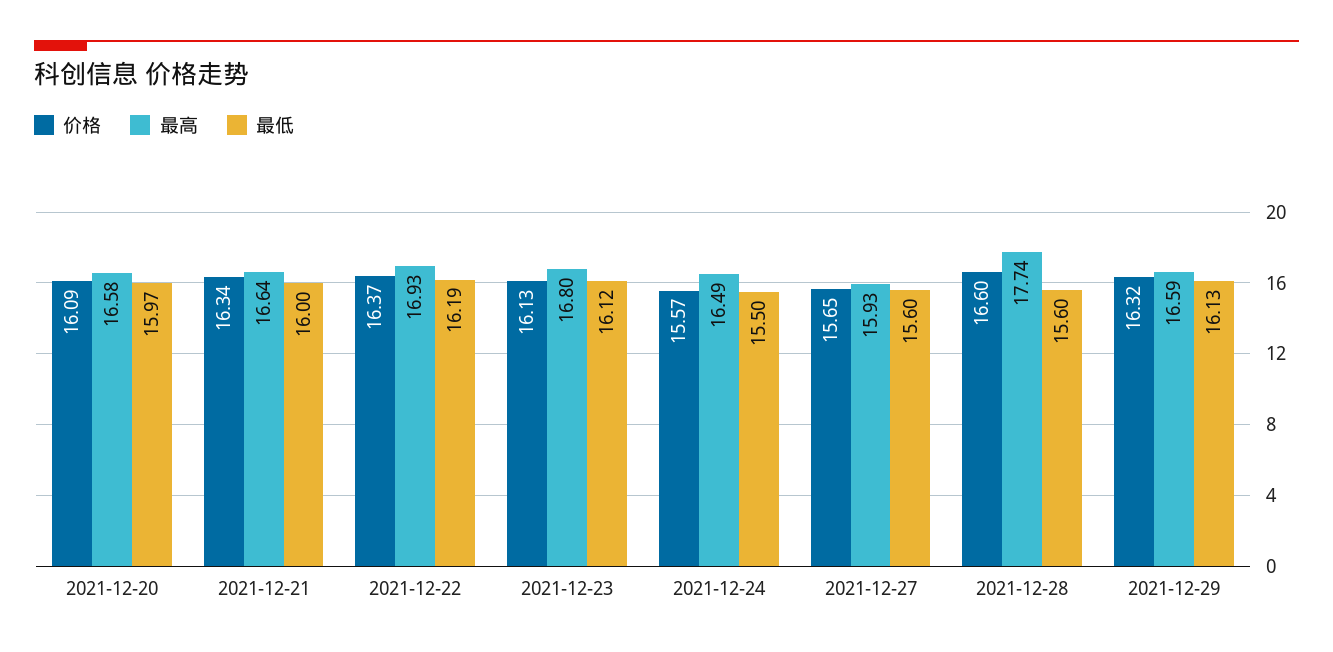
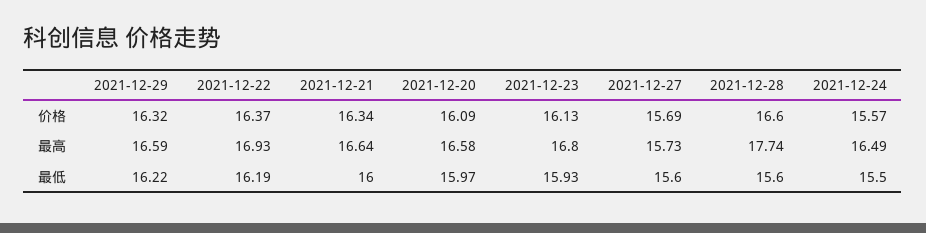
最低, 2021-12-23: 16.12 -> 15.93
价格, 2021-12-27: 15.65 -> 15.69
最高, 2021-12-27: 15.93 -> 15.73
最低, 2021-12-29: 16.13 -> 16.22

